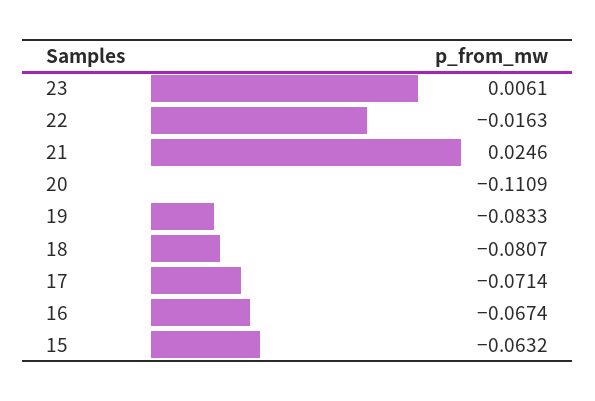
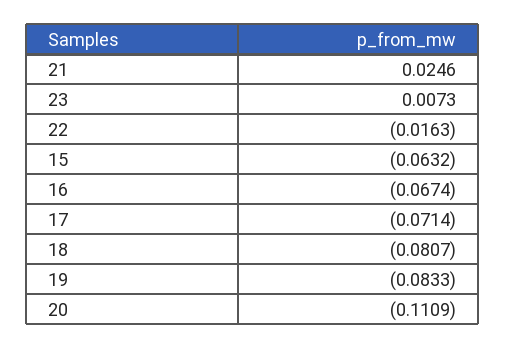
23: 0.0061 -> 0.0073

